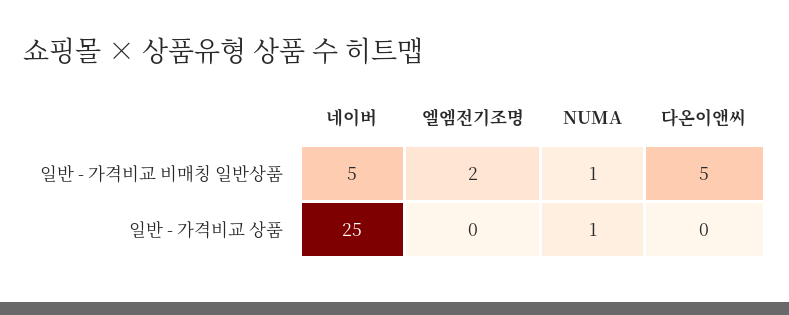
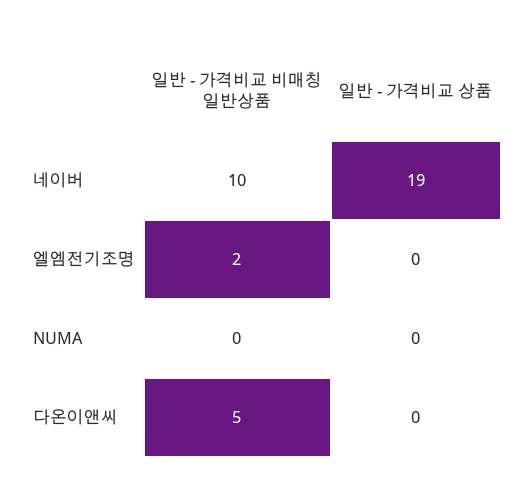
네이버, 일반 - 가격비교 비매칭 일반상품: 5 -> 10
NUMA, 일반 - 가격비교 비매칭 일반상품: 1 -> 0
네이버, 일반 - 가격비교 상품: 25 -> 19
NUMA, 일반 - 가격비교 상품: 1 -> 0

